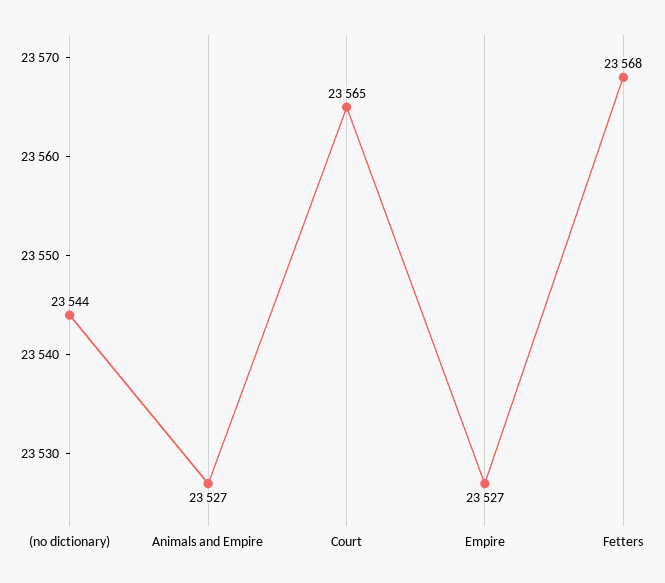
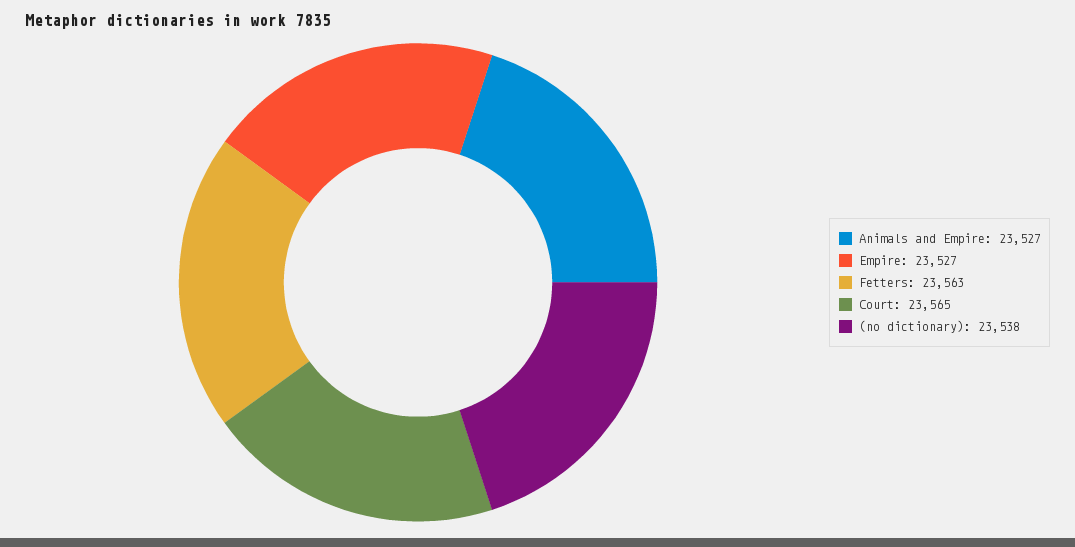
(no dictionary): 23544 -> 23538
Fetters: 23568 -> 23563

